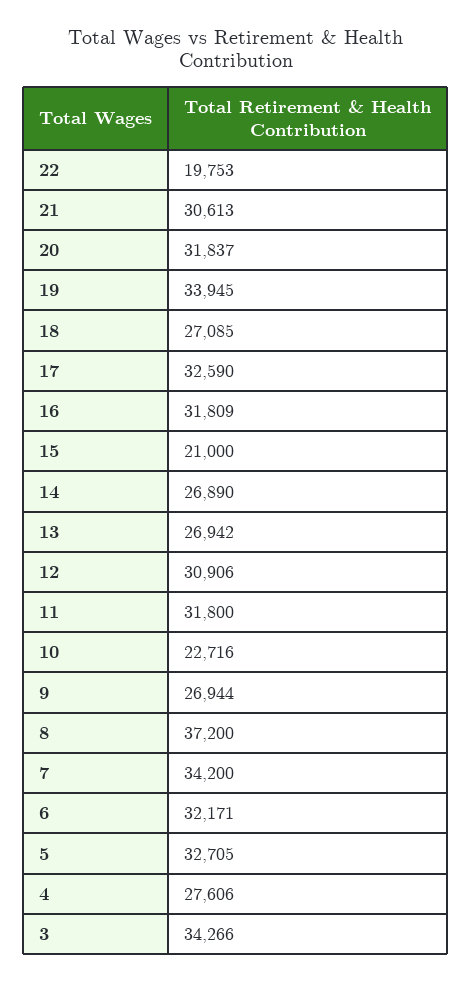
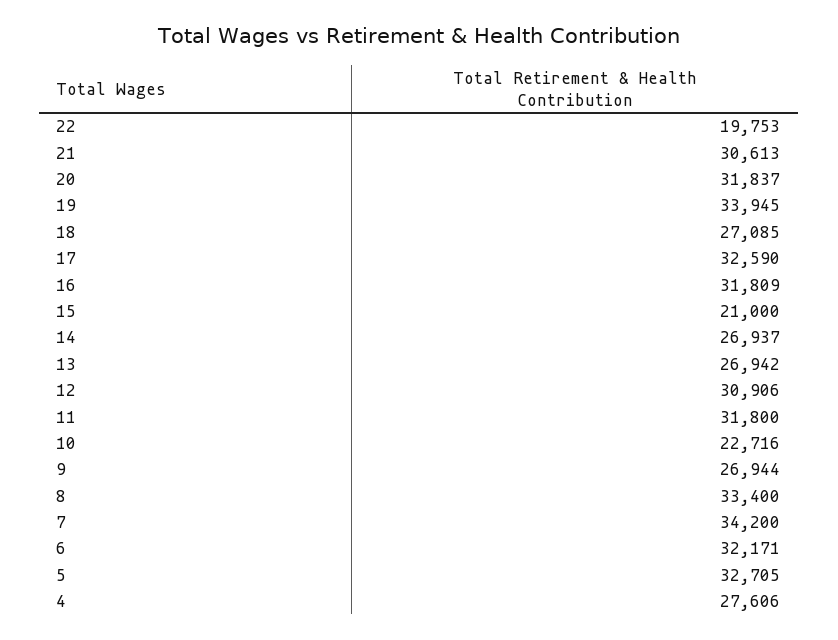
14: 26890 -> 26937
8: 37200 -> 33400
3: 34266 -> none

